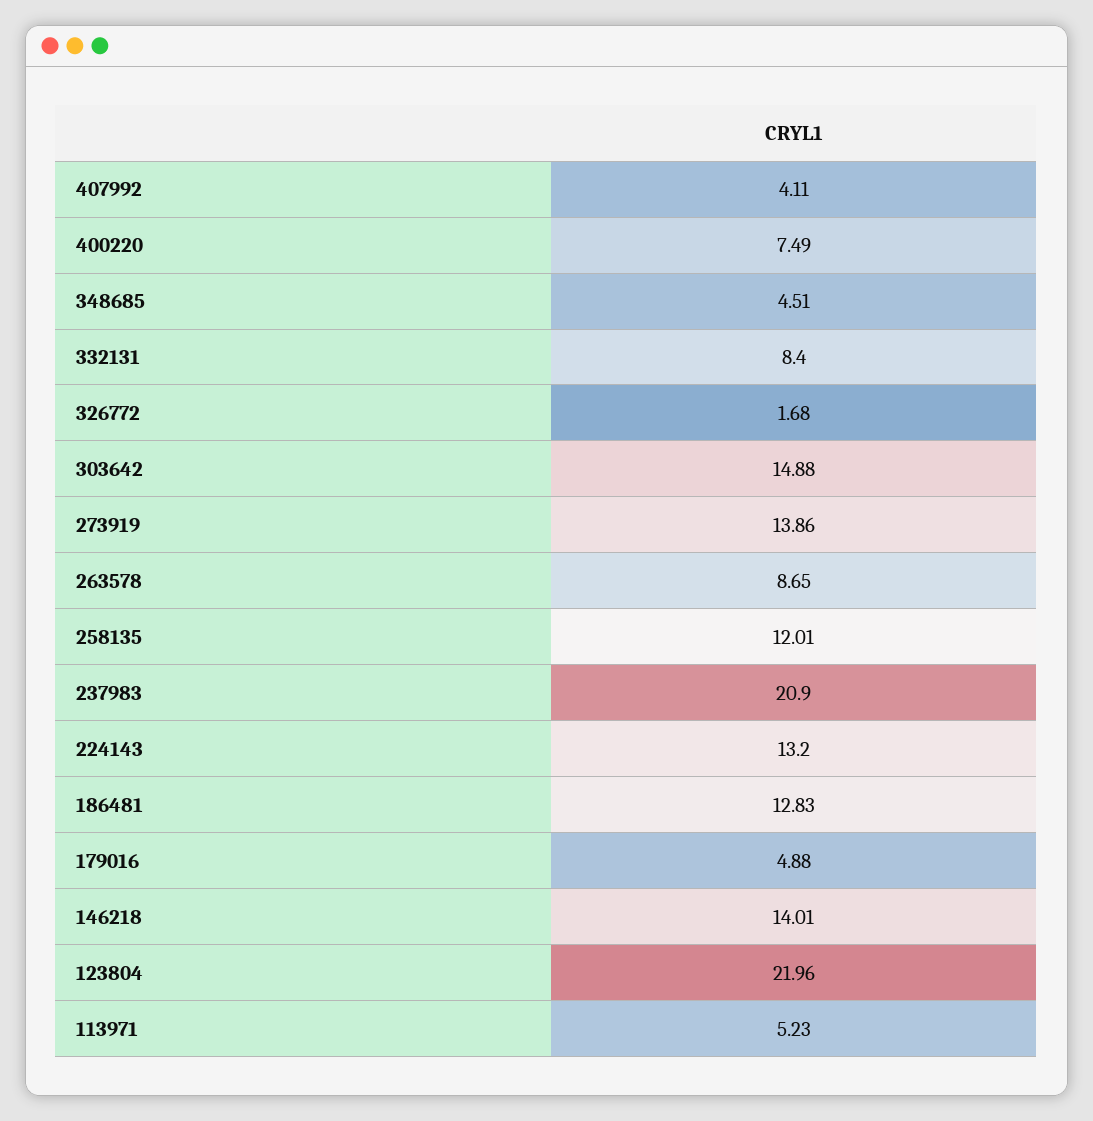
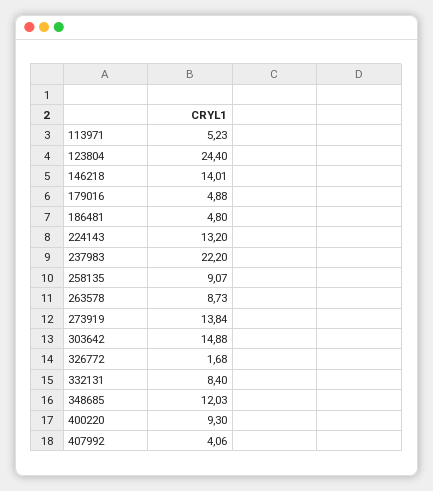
407992: 4.11 -> 4.06
400220: 7.49 -> 9.3
348685: 4.51 -> 12.03
273919: 13.86 -> 13.84
263578: 8.65 -> 8.73
258135: 12.01 -> 9.07
237983: 20.9 -> 22.2
186481: 12.83 -> 4.8
123804: 21.96 -> 24.4

